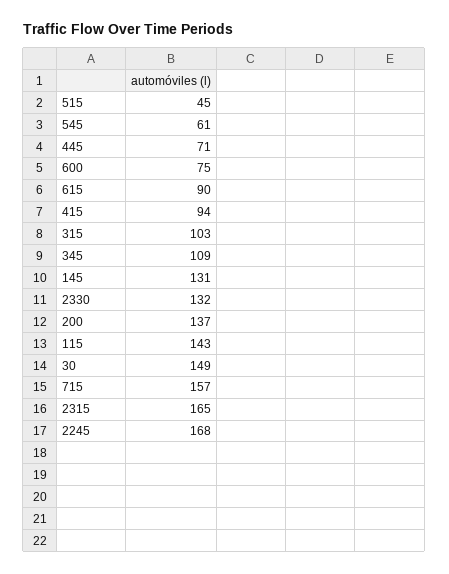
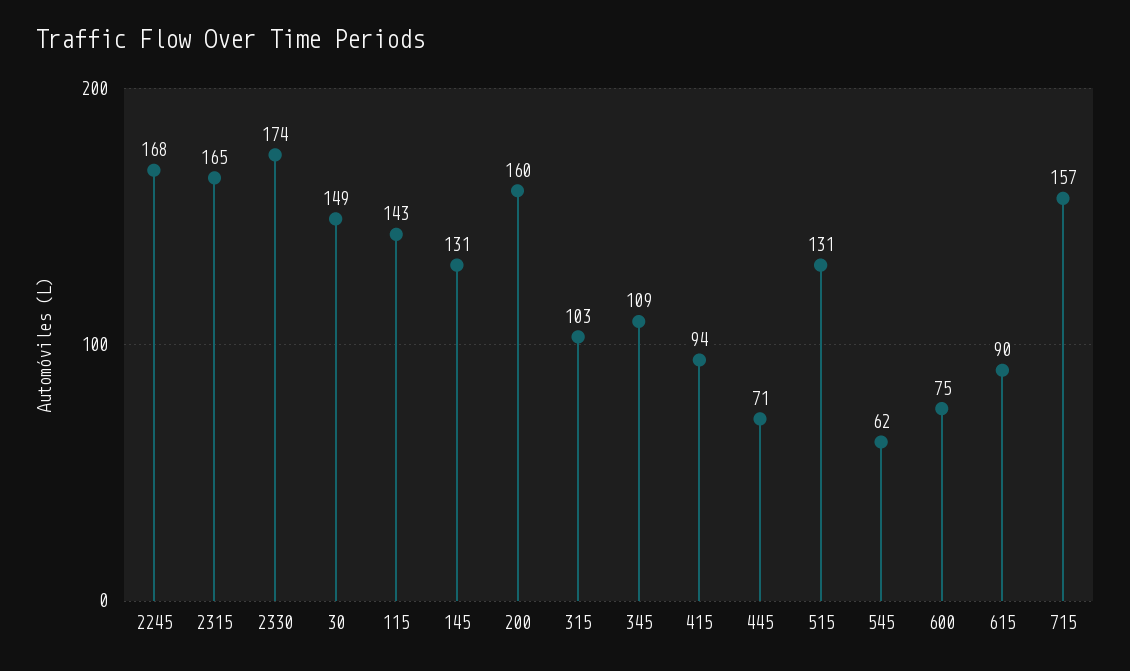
515: 45 -> 131
545: 61 -> 62
2330: 132 -> 174
200: 137 -> 160

